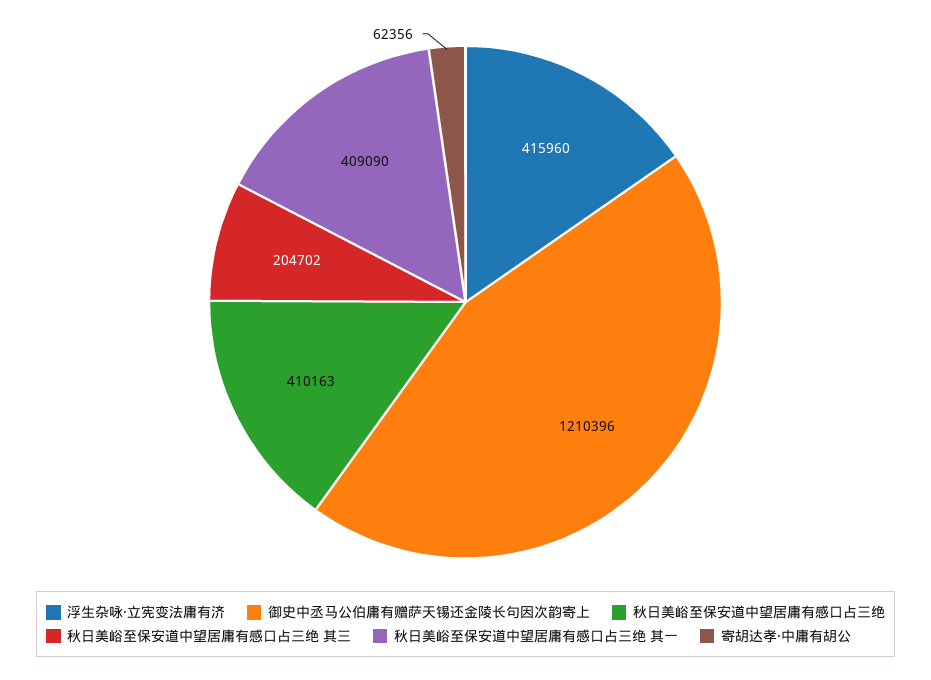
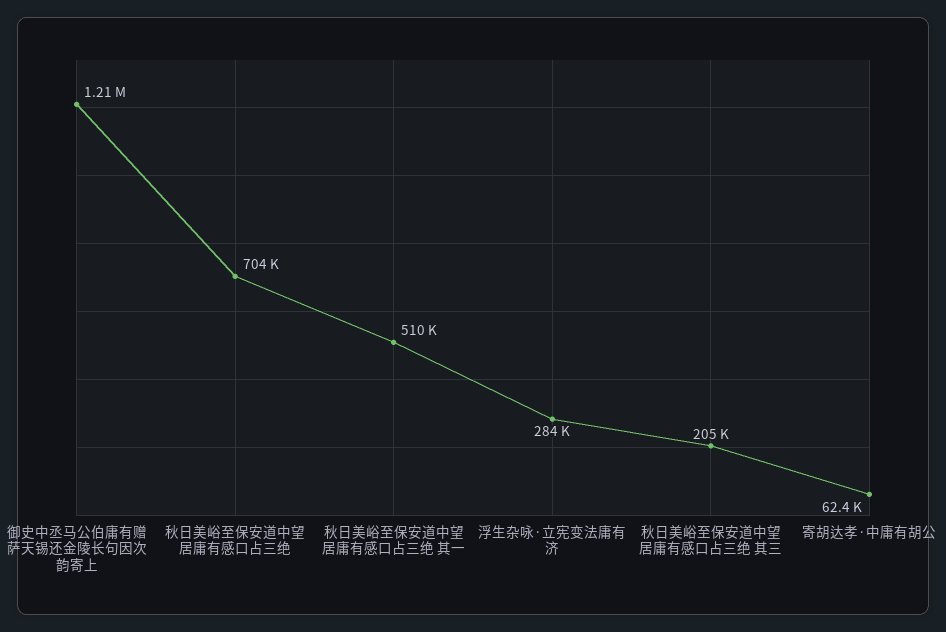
浮生杂咏·立宪变法庸有济: 415960 -> 284000
秋日美峪至保安道中望居庸有感口占三绝: 410163 -> 704000
秋日美峪至保安道中望居庸有感口占三绝 其一: 409090 -> 510000

